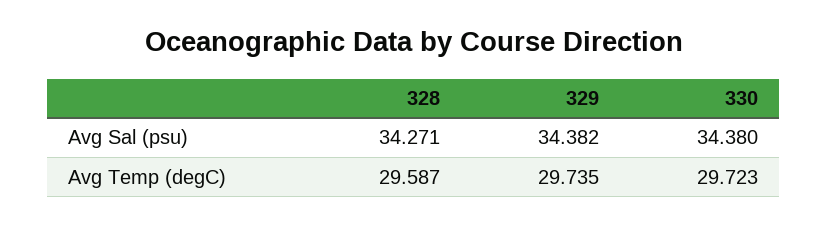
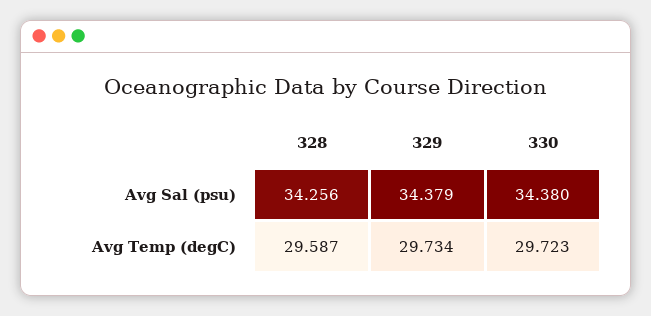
328, Avg Sal (psu): 34.271 -> 34.256
329, Avg Sal (psu): 34.382 -> 34.379
329, Avg Temp (degC): 29.735 -> 29.734

